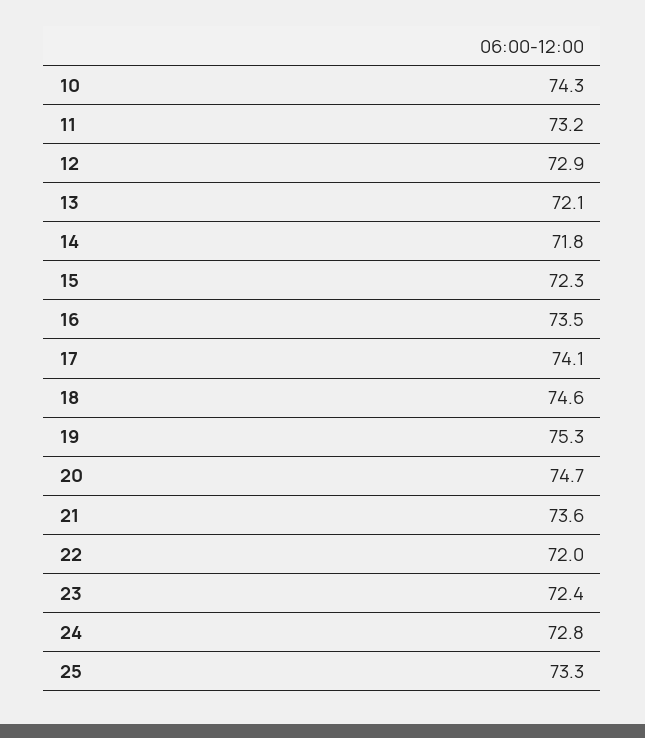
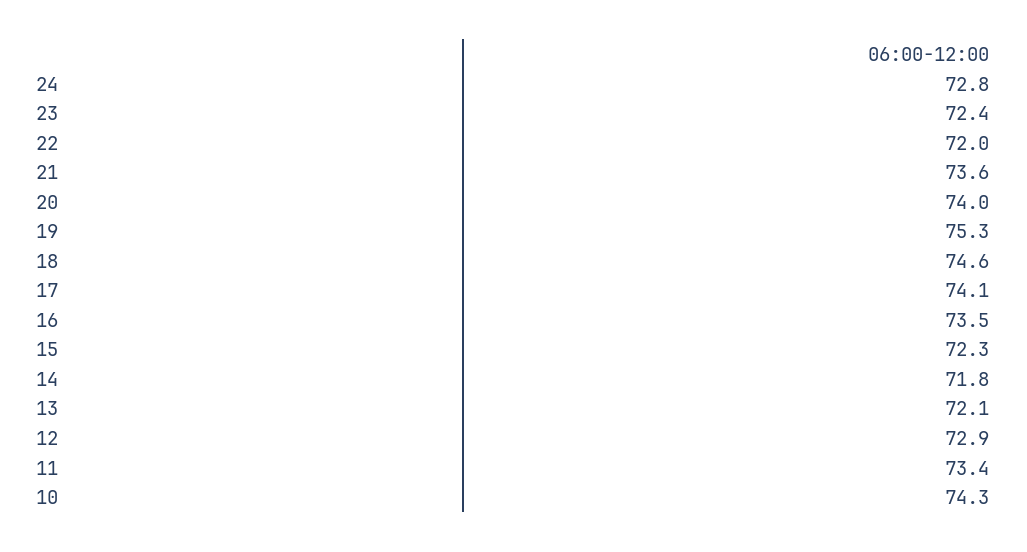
11: 73.2 -> 73.4
20: 74.7 -> 74
25: 73.3 -> none

